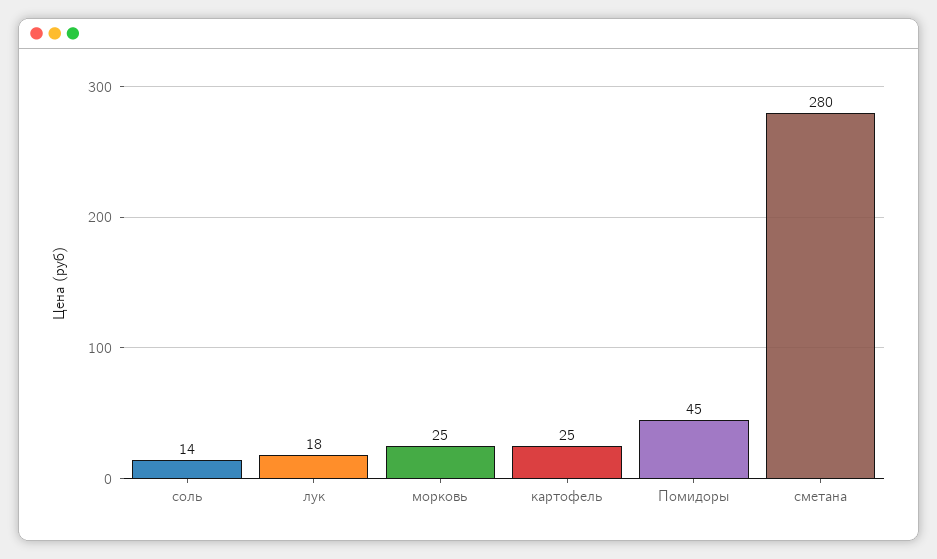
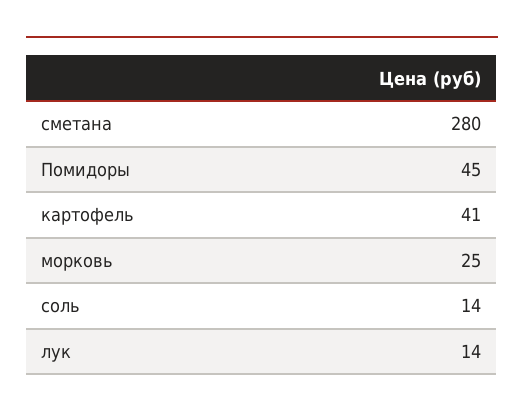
лук: 18 -> 14
картофель: 25 -> 41

